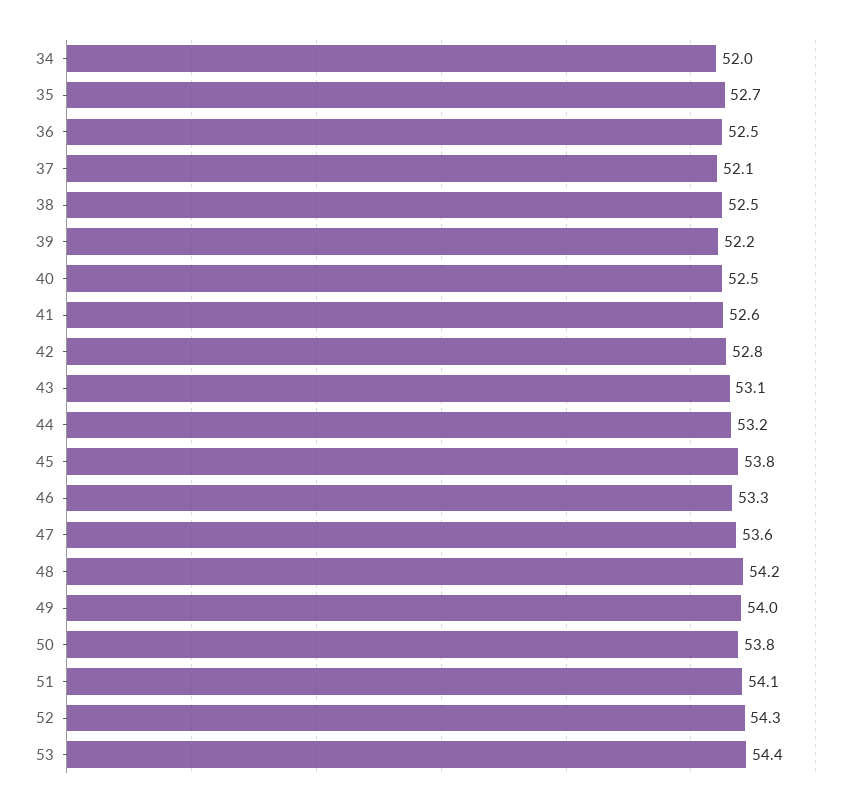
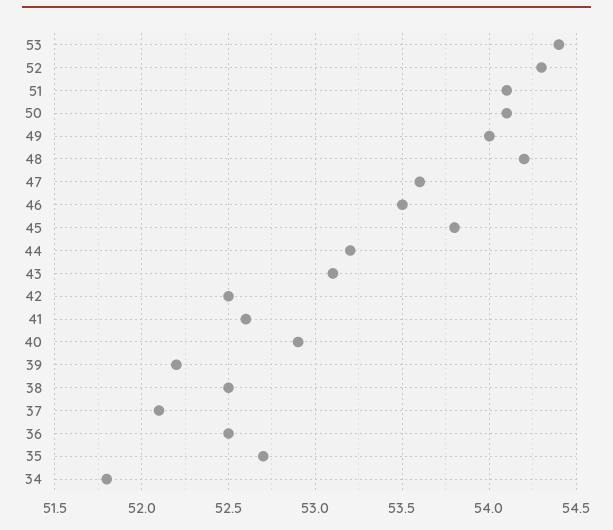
34: 52 -> 51.8
40: 52.5 -> 52.9
42: 52.8 -> 52.5
46: 53.3 -> 53.5
50: 53.8 -> 54.1

